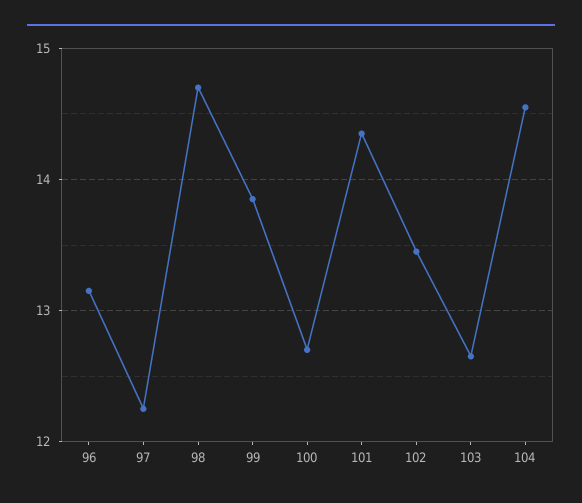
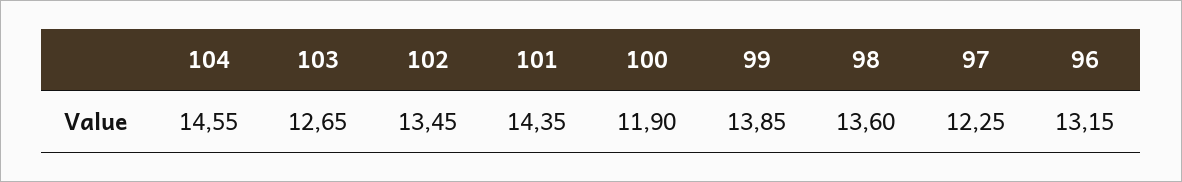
98: 14.7 -> 13.6
100: 12.7 -> 11.9

